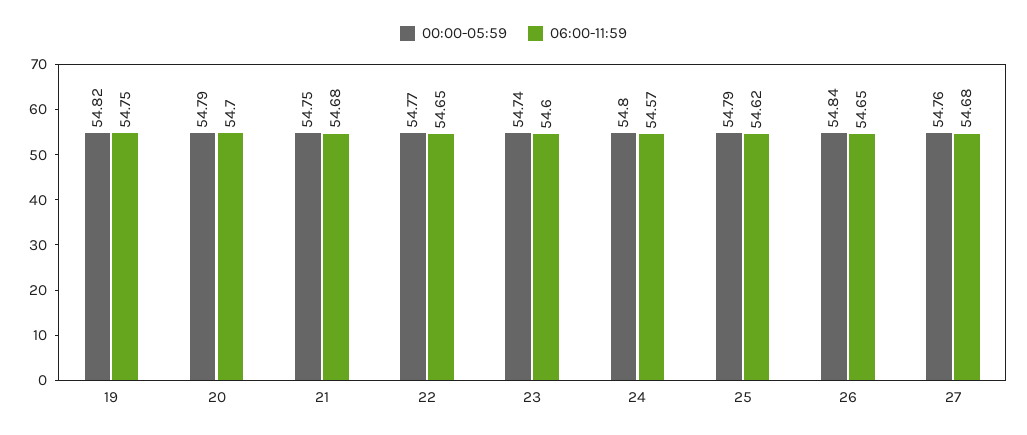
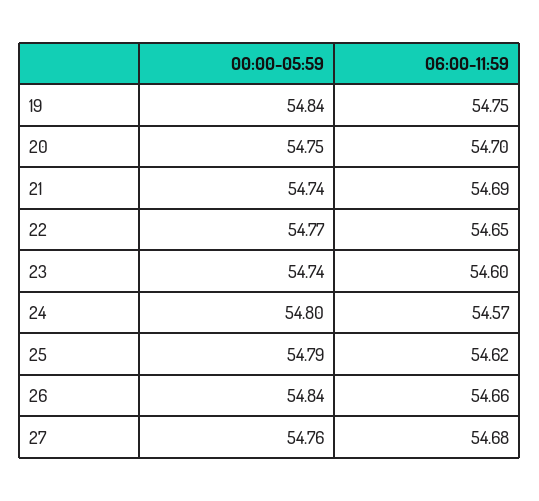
00:00-05:59, 19: 54.82 -> 54.84
00:00-05:59, 20: 54.79 -> 54.75
00:00-05:59, 21: 54.75 -> 54.74
06:00-11:59, 21: 54.68 -> 54.69
06:00-11:59, 26: 54.65 -> 54.66

